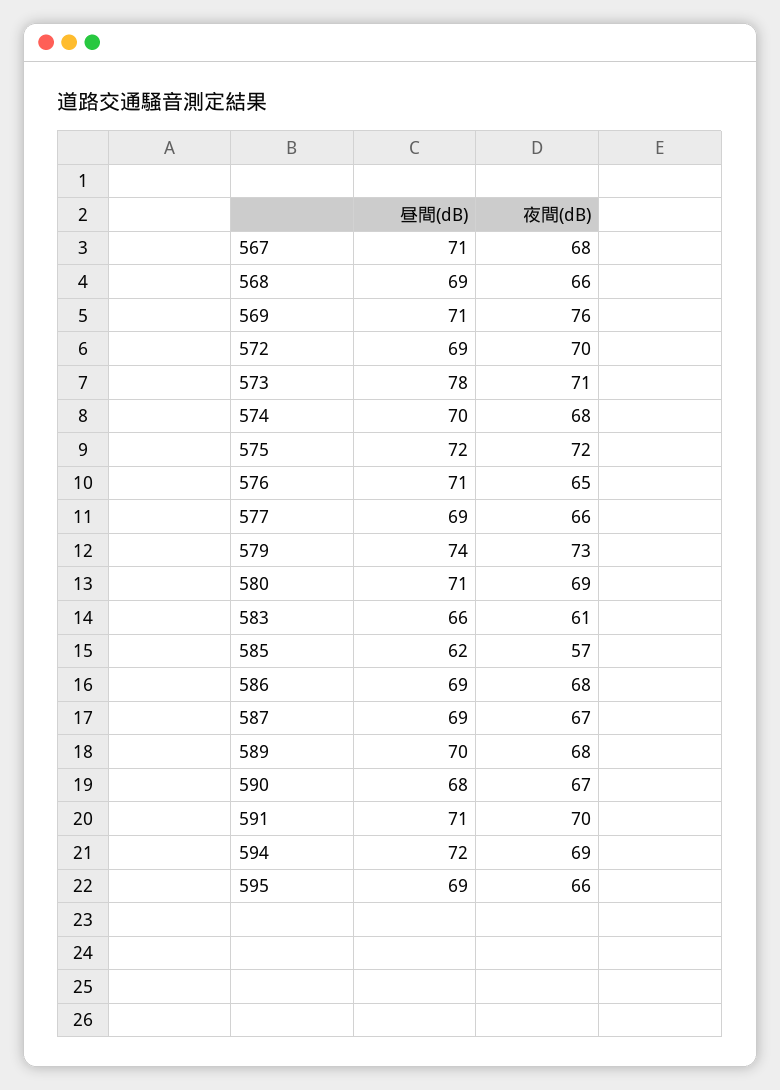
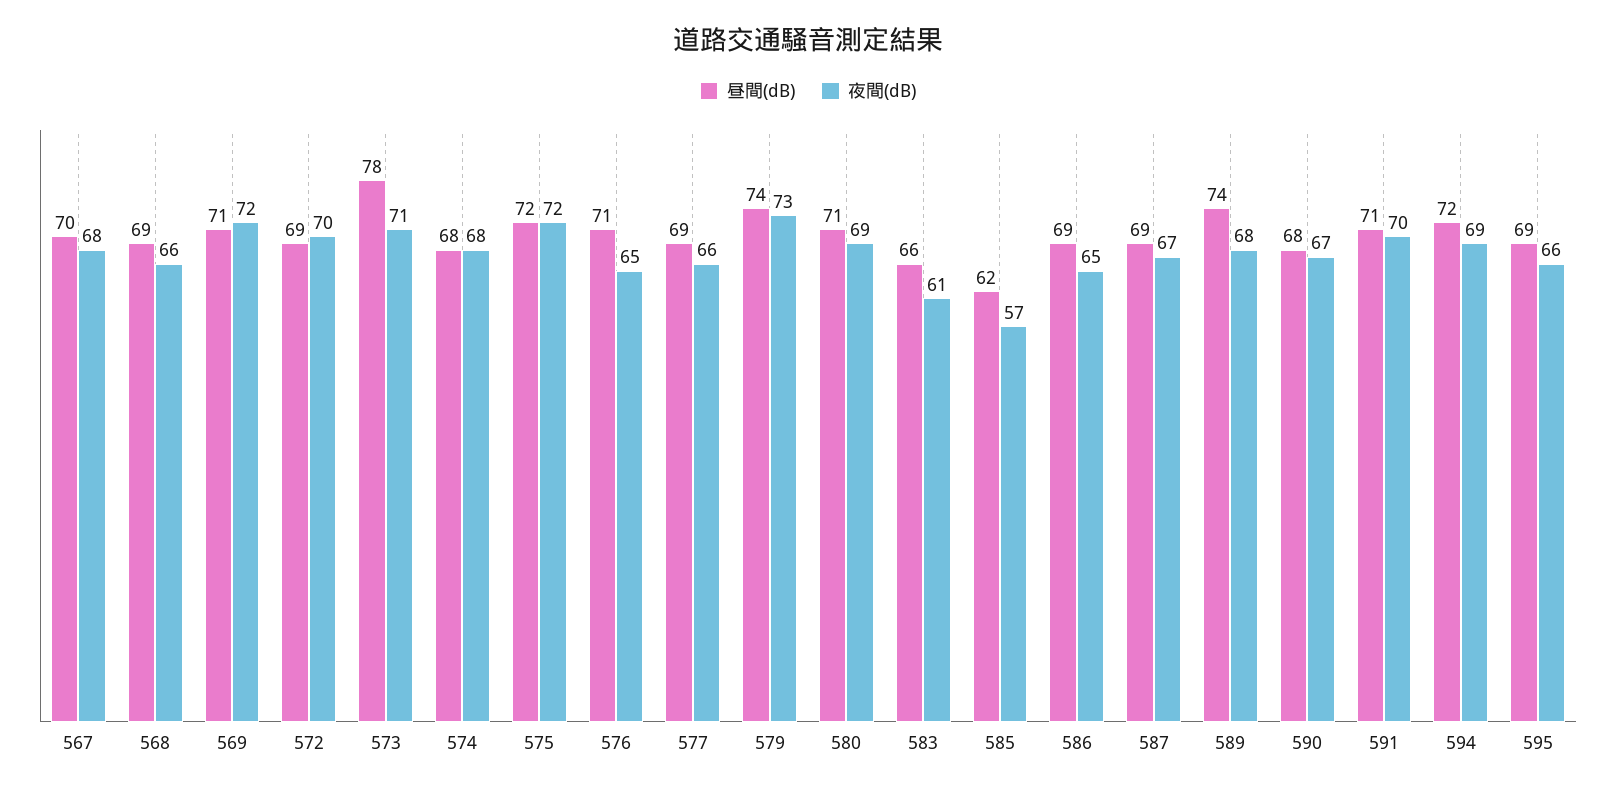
昼間(dB), 567: 71 -> 70
夜間(dB), 569: 76 -> 72
昼間(dB), 574: 70 -> 68
夜間(dB), 586: 68 -> 65
昼間(dB), 589: 70 -> 74

